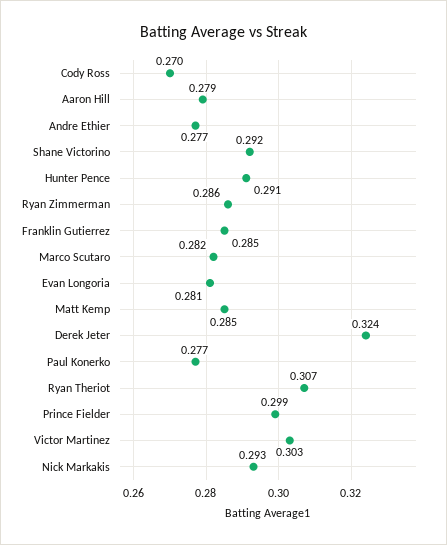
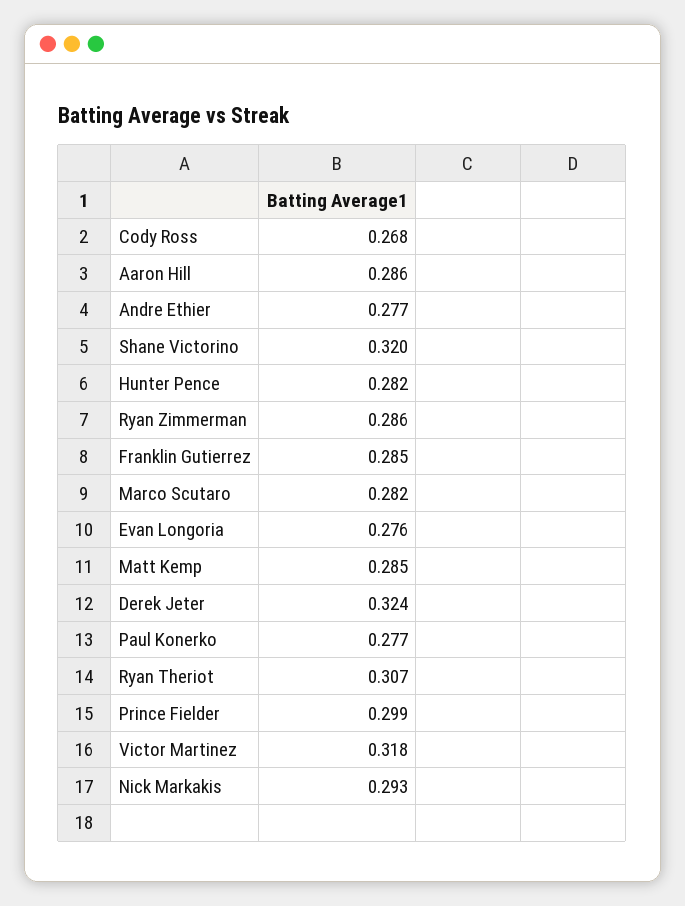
Cody Ross: 0.27 -> 0.268
Aaron Hill: 0.279 -> 0.286
Shane Victorino: 0.292 -> 0.32
Hunter Pence: 0.291 -> 0.282
Evan Longoria: 0.281 -> 0.276
Victor Martinez: 0.303 -> 0.318

